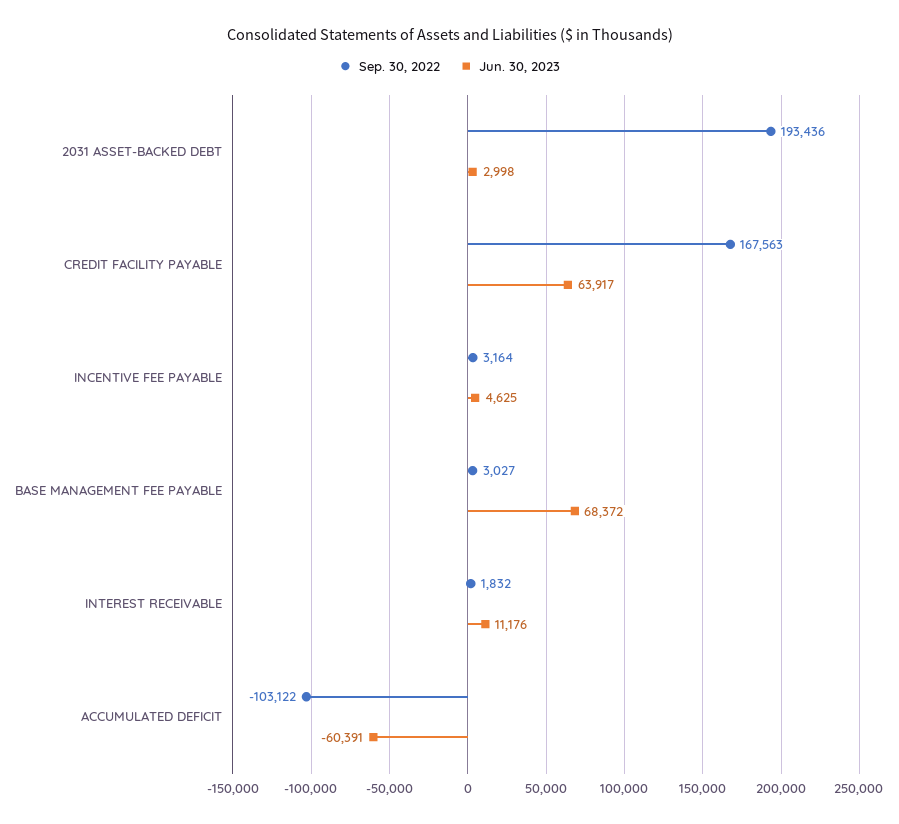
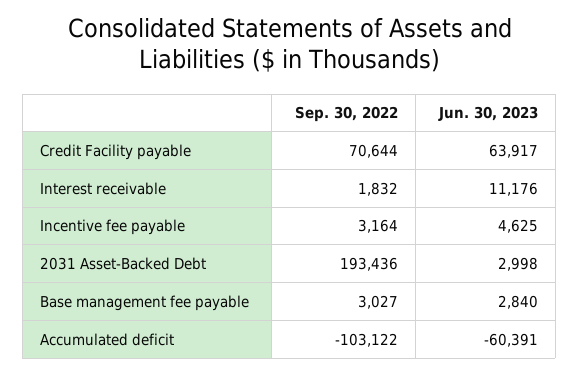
Sep. 30, 2022, CREDIT FACILITY PAYABLE: 167563 -> 70644
Jun. 30, 2023, BASE MANAGEMENT FEE PAYABLE: 68372 -> 2840

